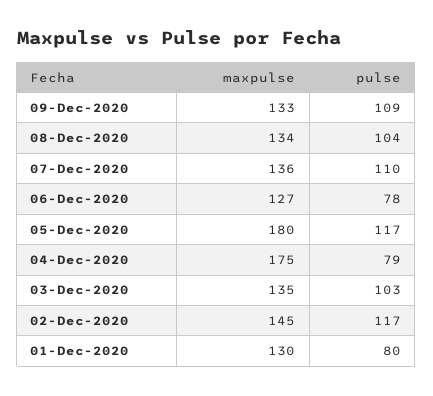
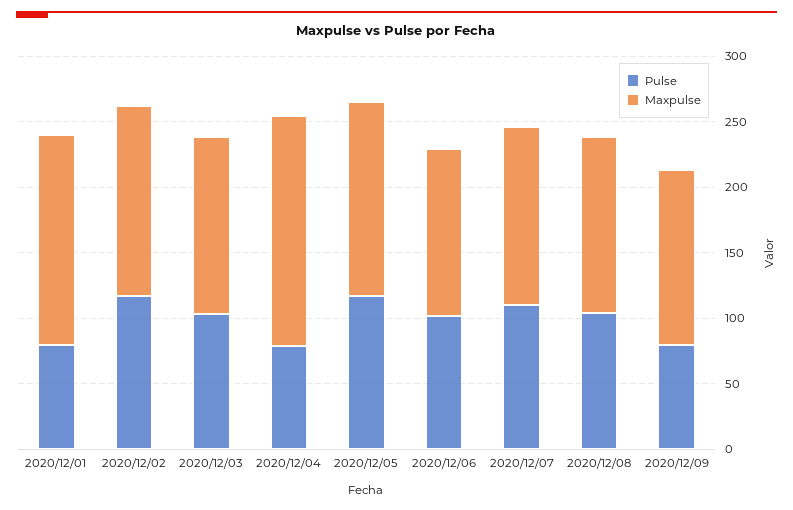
pulse, 09-Dec-2020: 109 -> 80
pulse, 06-Dec-2020: 78 -> 100
maxpulse, 05-Dec-2020: 180 -> 150
maxpulse, 01-Dec-2020: 130 -> 160

